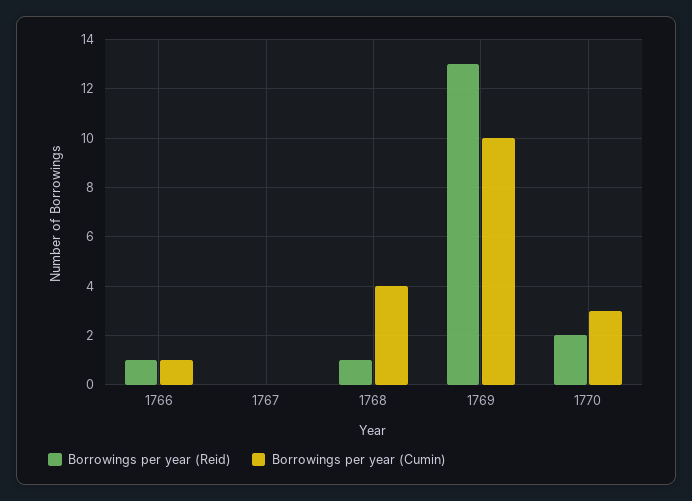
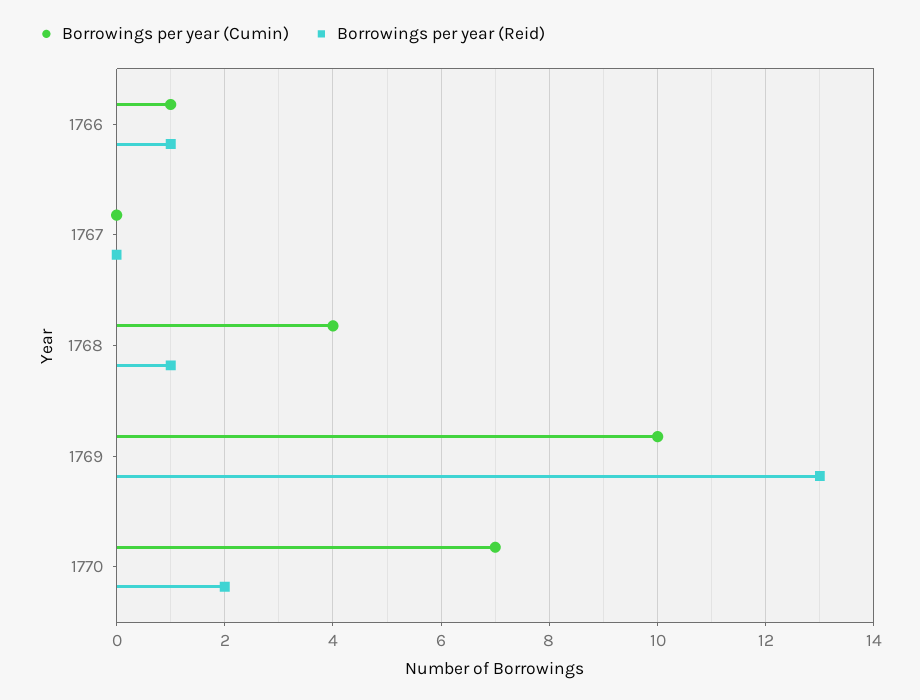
Borrowings per year (Cumin), 1770: 3 -> 7

